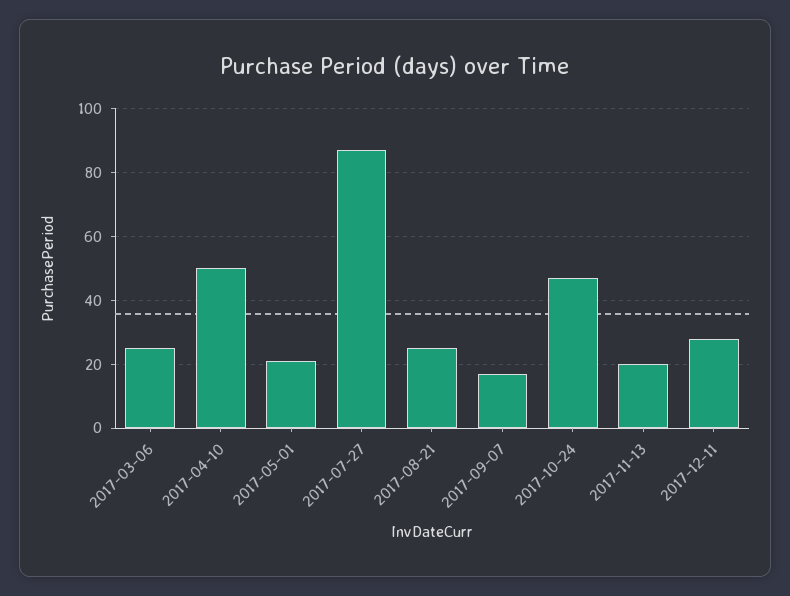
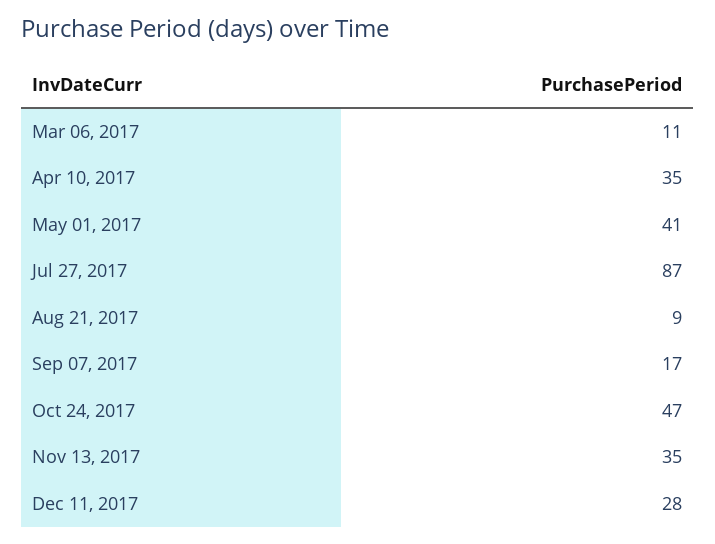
2017-03-06: 25 -> 11
2017-04-10: 50 -> 35
2017-05-01: 20 -> 41
2017-08-21: 25 -> 9
2017-11-13: 20 -> 35

